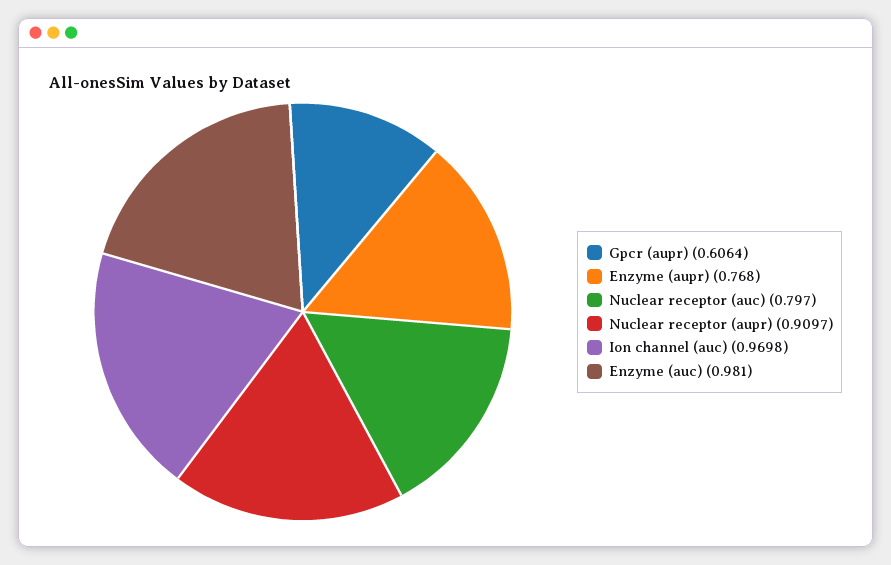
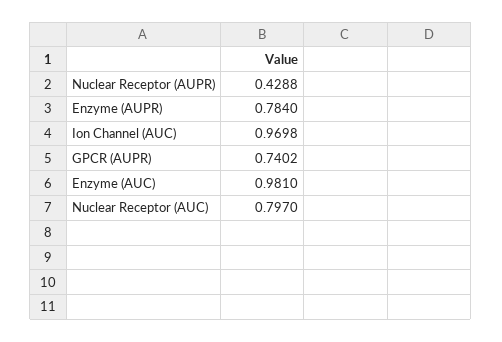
Gpcr (aupr): 0.6064 -> 0.7402
Enzyme (aupr): 0.768 -> 0.784
Nuclear receptor (aupr): 0.9097 -> 0.4288

